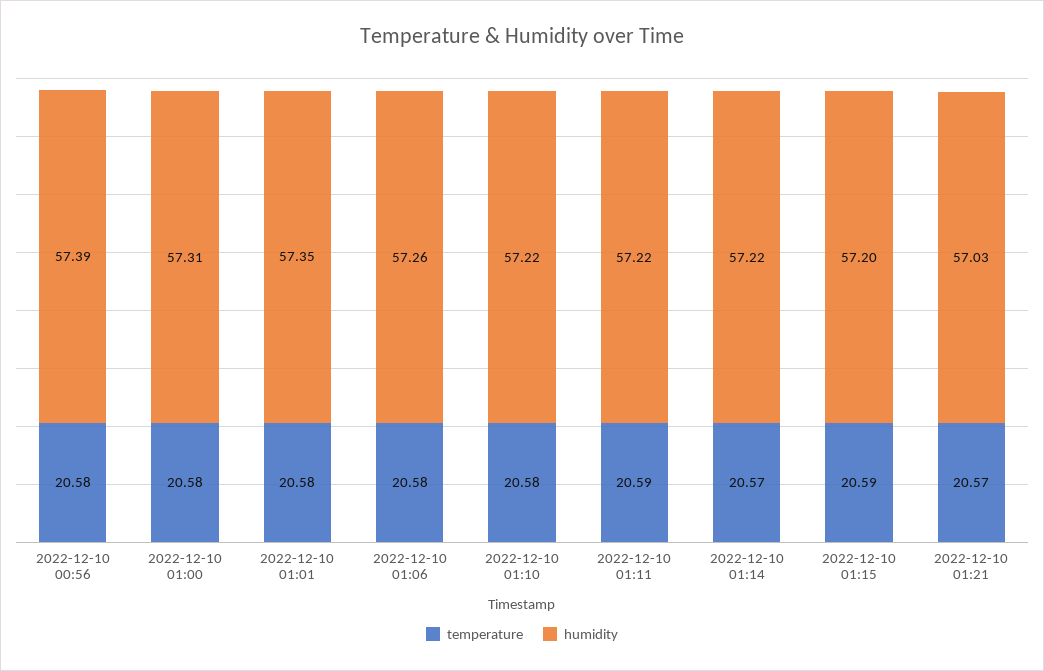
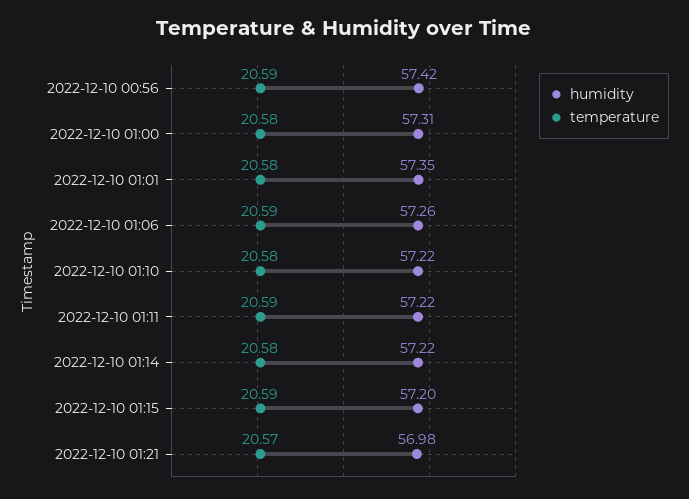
temperature, 2022-12-10 00:56: 20.58 -> 20.59
humidity, 2022-12-10 00:56: 57.39 -> 57.42
temperature, 2022-12-10 01:06: 20.58 -> 20.59
temperature, 2022-12-10 01:14: 20.57 -> 20.58
humidity, 2022-12-10 01:21: 57.03 -> 56.98

